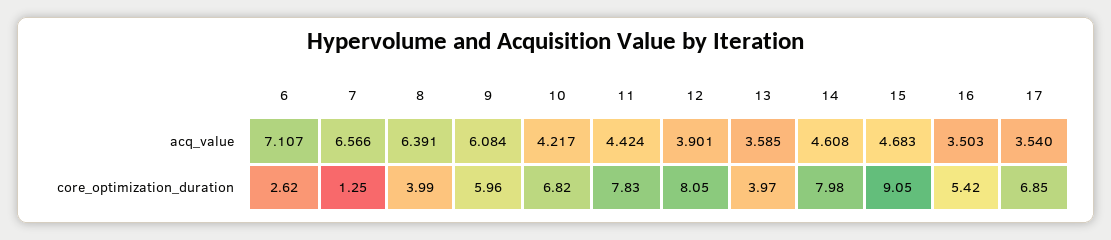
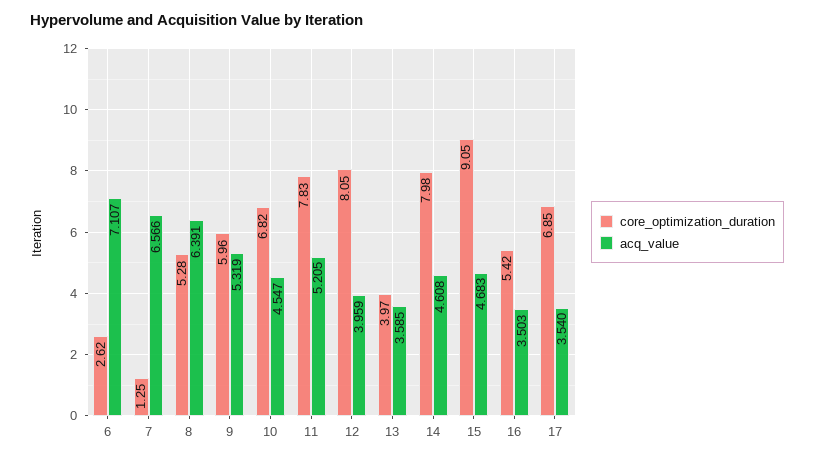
acq_value, 9: 6.084 -> 5.319
acq_value, 10: 4.217 -> 4.547
acq_value, 11: 4.424 -> 5.205
acq_value, 12: 3.901 -> 3.959
core_optimization_duration, 8: 3.99 -> 5.28

